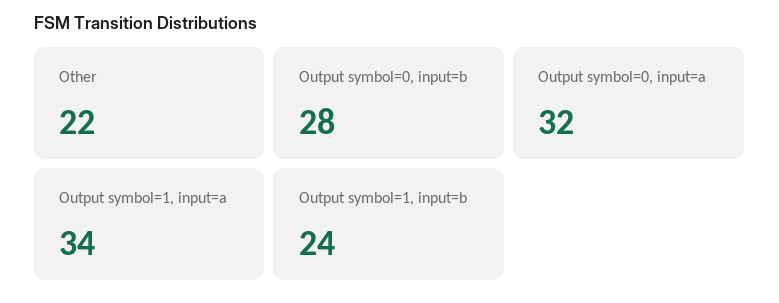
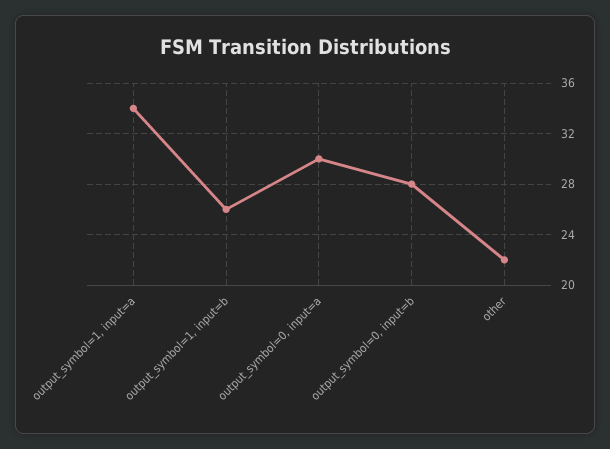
Output symbol=0, input=a: 32 -> 30
Output symbol=1, input=b: 24 -> 26

